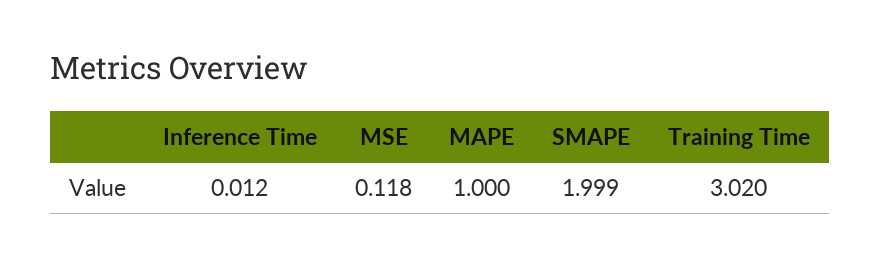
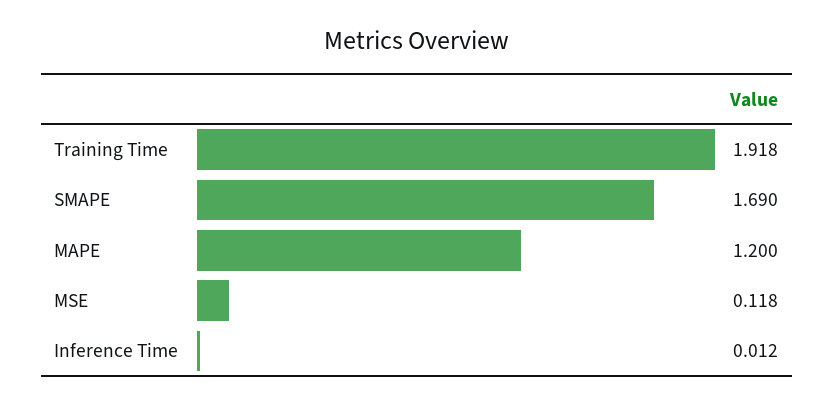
MAPE: 1 -> 1.2
SMAPE: 1.999 -> 1.69
Training Time: 3.02 -> 1.918

